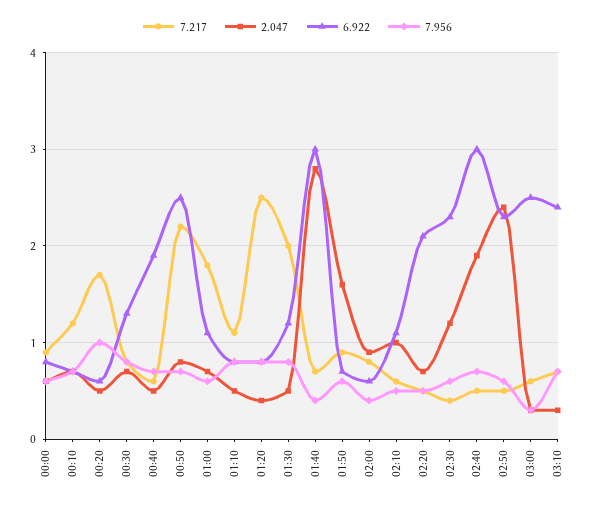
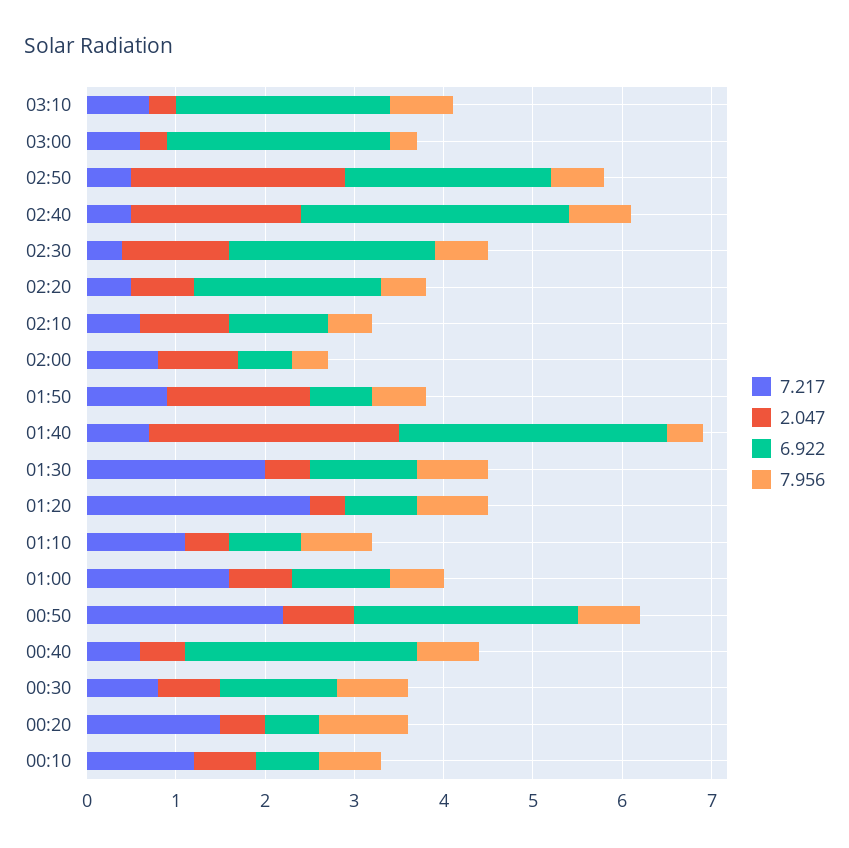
7.217, 00:00: 0.9 -> none
2.047, 00:00: 0.6 -> none
6.922, 00:00: 0.8 -> none
7.956, 00:00: 0.6 -> none
7.217, 00:20: 1.7 -> 1.5
6.922, 00:40: 1.9 -> 2.6
7.217, 01:00: 1.8 -> 1.6

